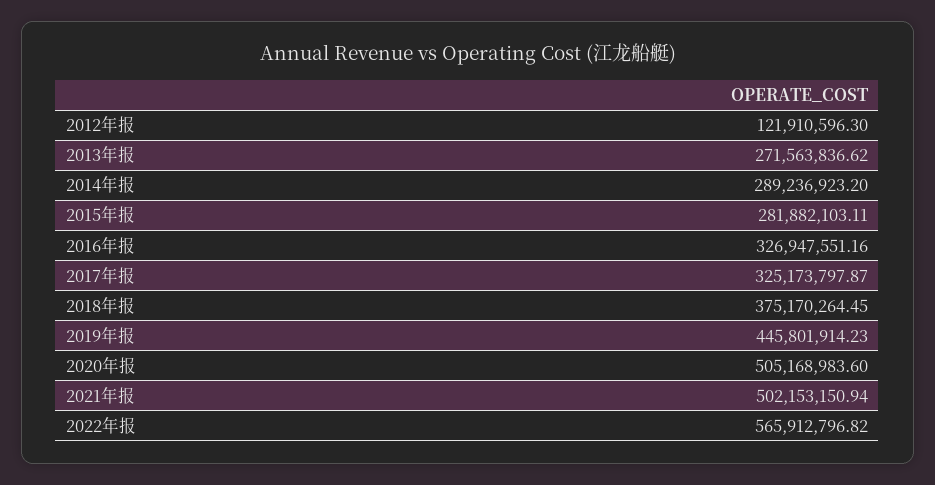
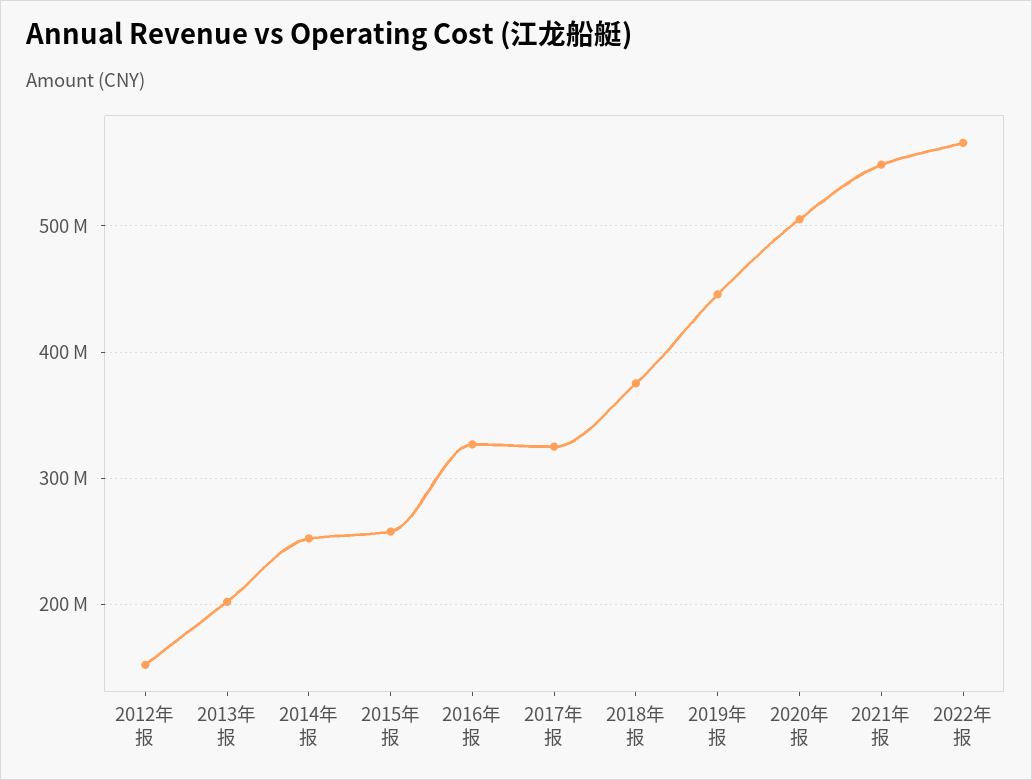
2012年报: 121910596.3 -> 150000000
2013年报: 271563836.62 -> 200000000
2014年报: 289236923.2 -> 250000000
2015年报: 281882103.11 -> 260000000
2021年报: 502153150.94 -> 550000000

